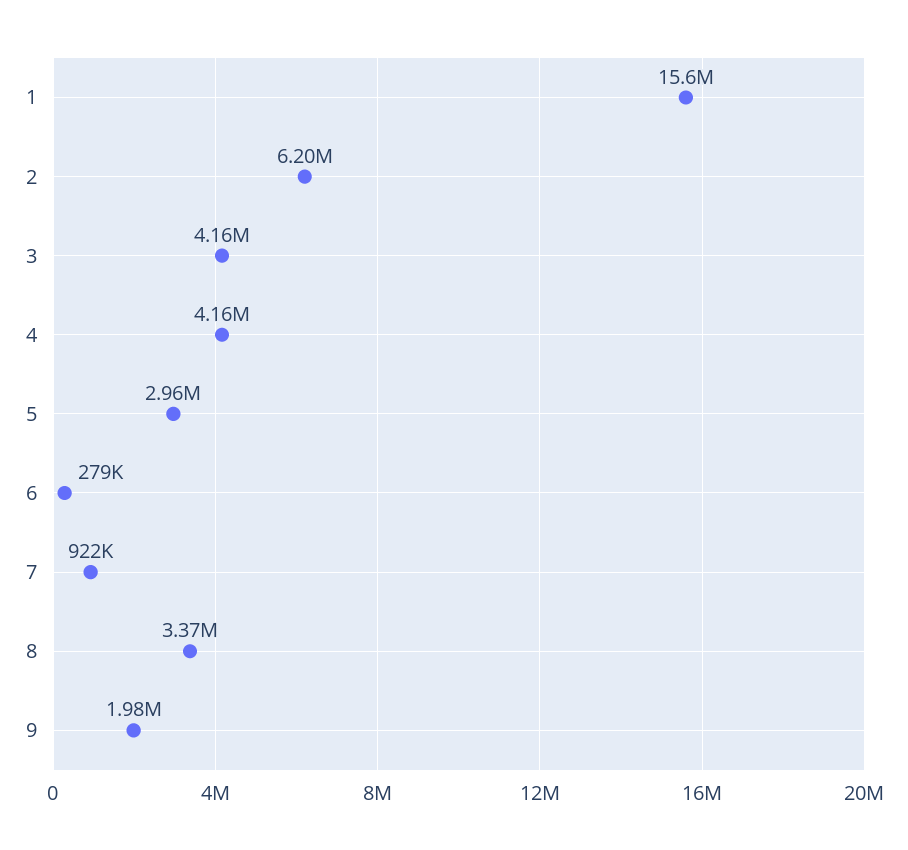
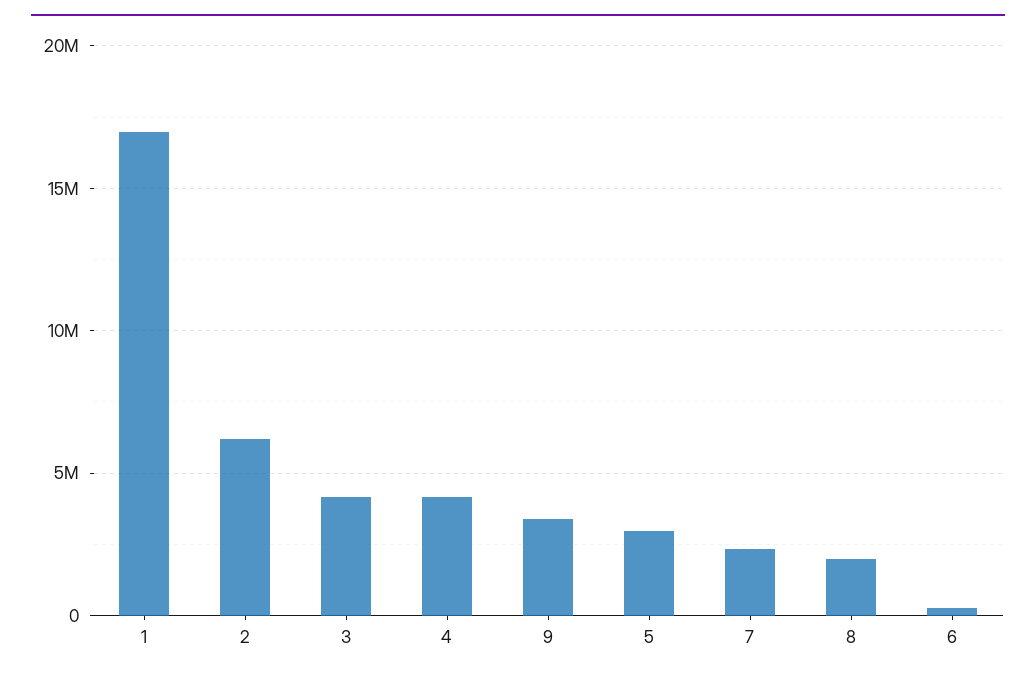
1: 15600000 -> 17000000
7: 922000 -> 2500000
8: 3370000 -> 2000000
9: 1980000 -> 3500000

